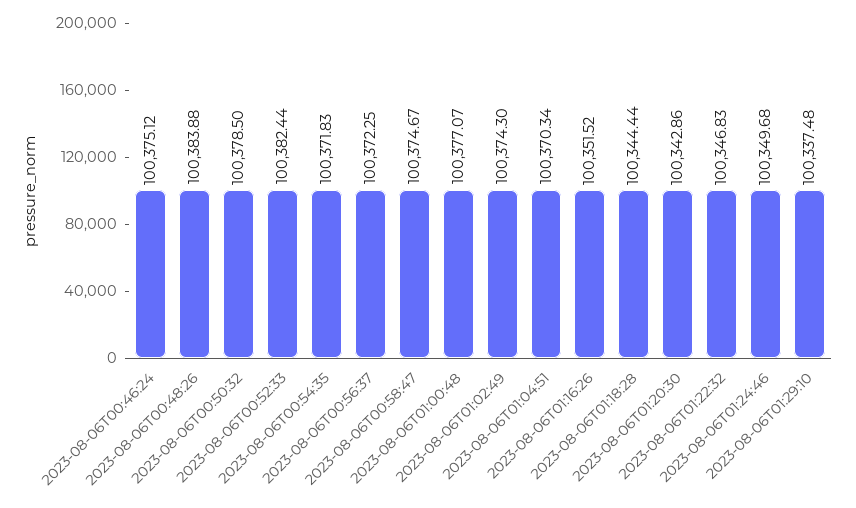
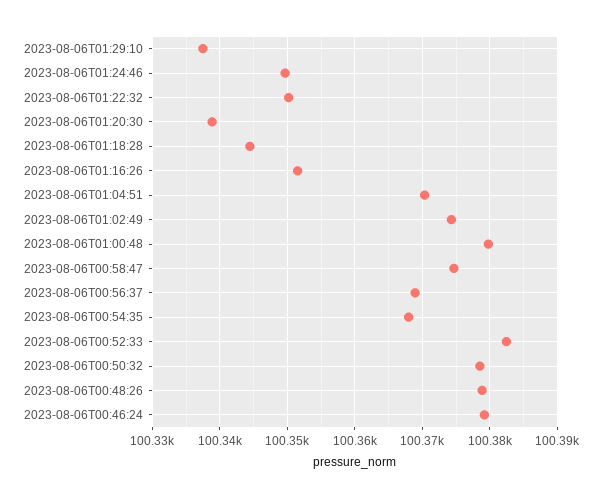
2023-08-06T00:46:24: 100375.12 -> 100379
2023-08-06T00:48:26: 100383.88 -> 100379
2023-08-06T00:54:35: 100371.83 -> 100368
2023-08-06T00:56:37: 100372.25 -> 100369
2023-08-06T01:00:48: 100377.07 -> 100380
2023-08-06T01:20:30: 100342.86 -> 100339
2023-08-06T01:22:32: 100346.83 -> 100350

